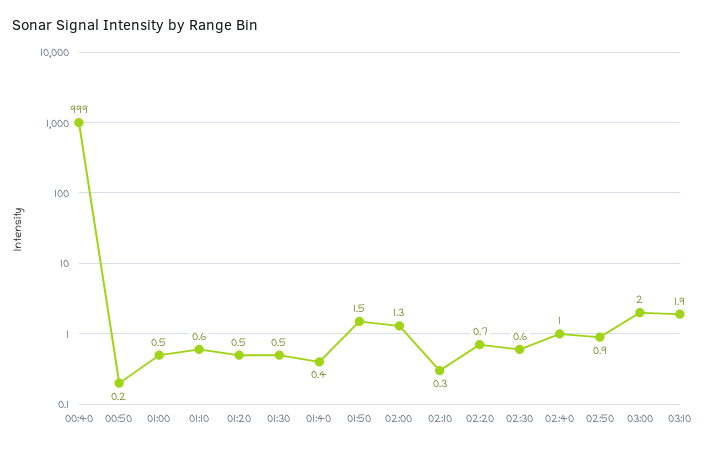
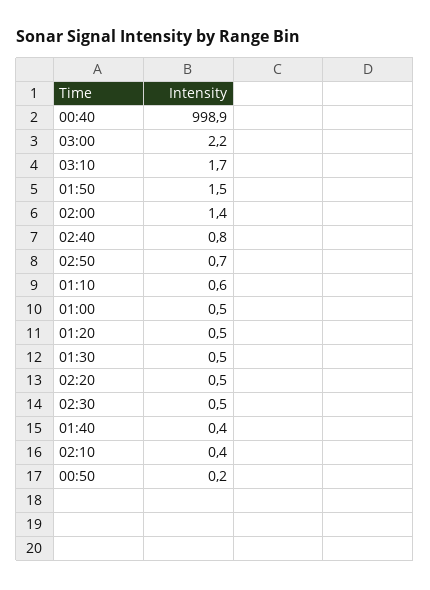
00:40: 999 -> 998.9
02:00: 1.3 -> 1.4
02:10: 0.3 -> 0.4
02:20: 0.7 -> 0.5
02:30: 0.6 -> 0.5
02:40: 1 -> 0.8
02:50: 0.9 -> 0.7
03:00: 2 -> 2.2
03:10: 1.9 -> 1.7

